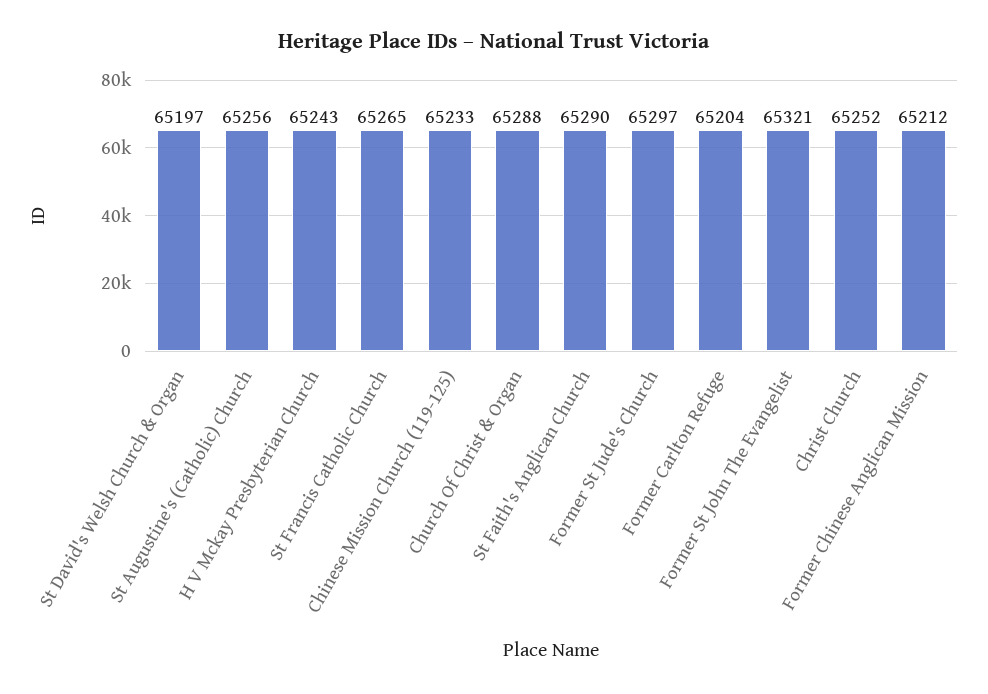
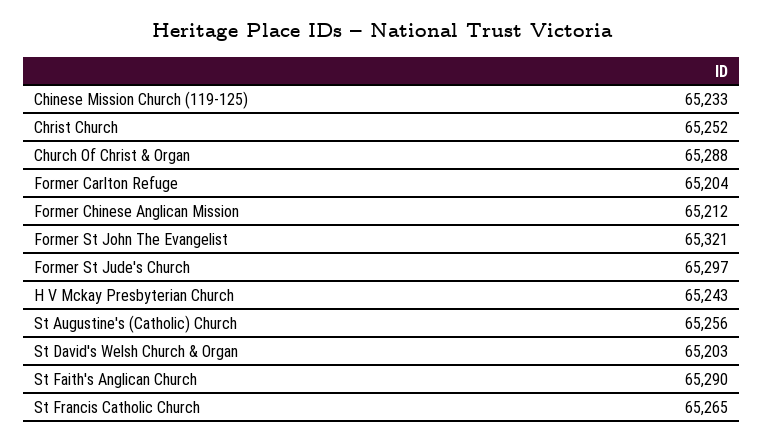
St David's Welsh Church & Organ: 65197 -> 65203

